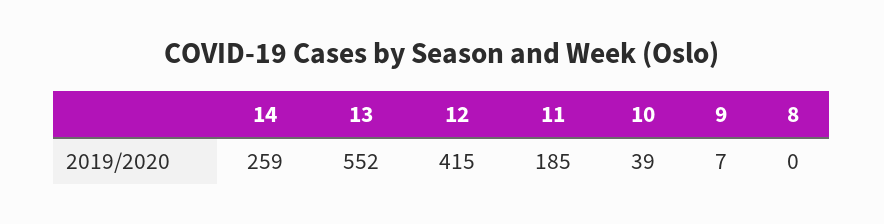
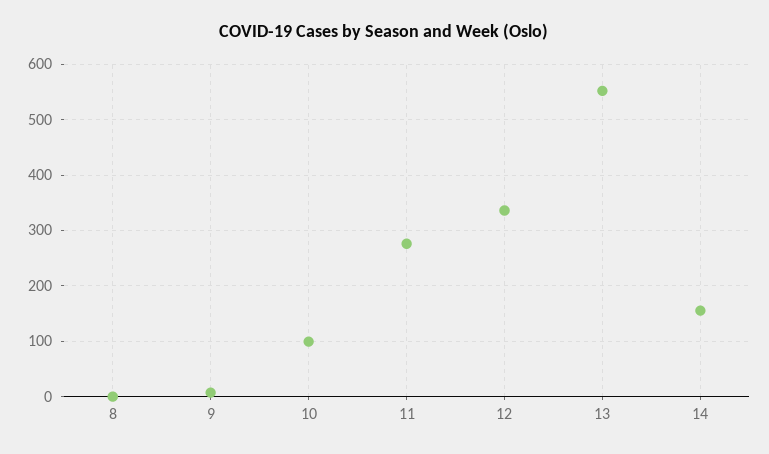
14: 259 -> 160
12: 415 -> 340
11: 185 -> 280
10: 39 -> 100

